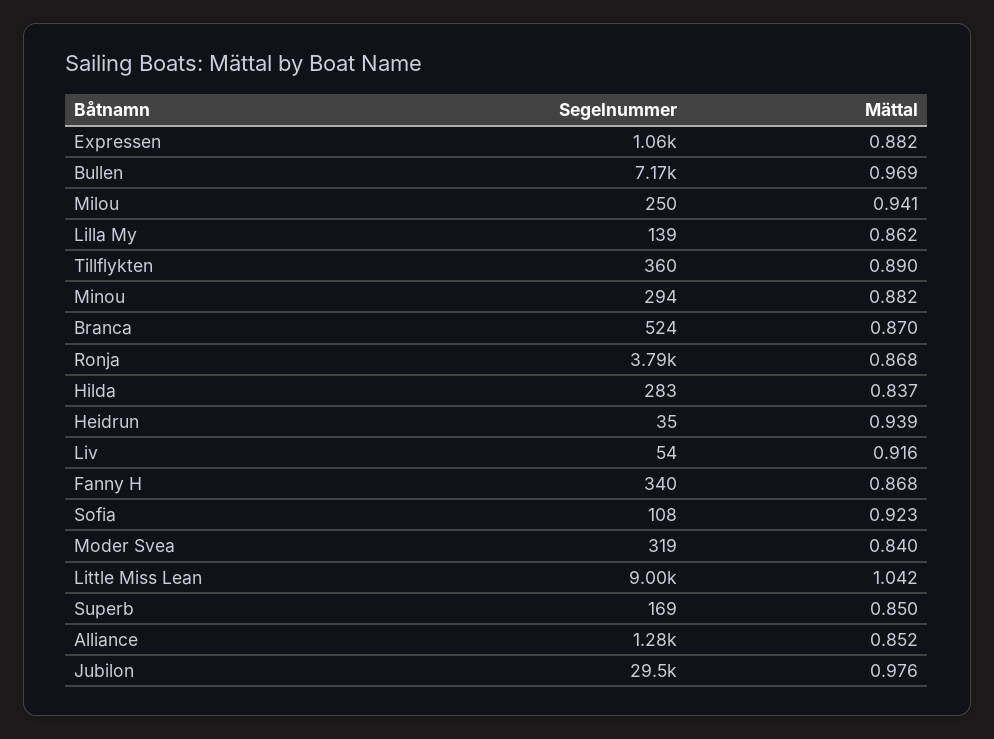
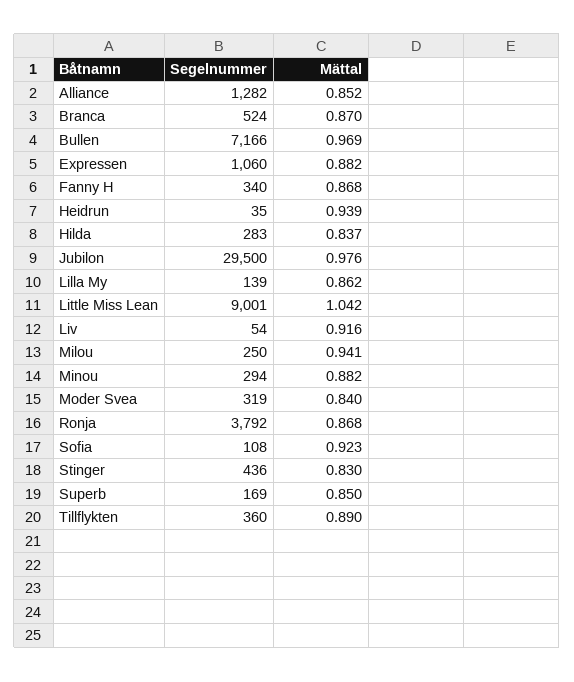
Segelnummer, Stinger: none -> 436
Mättal, Stinger: none -> 0.83

